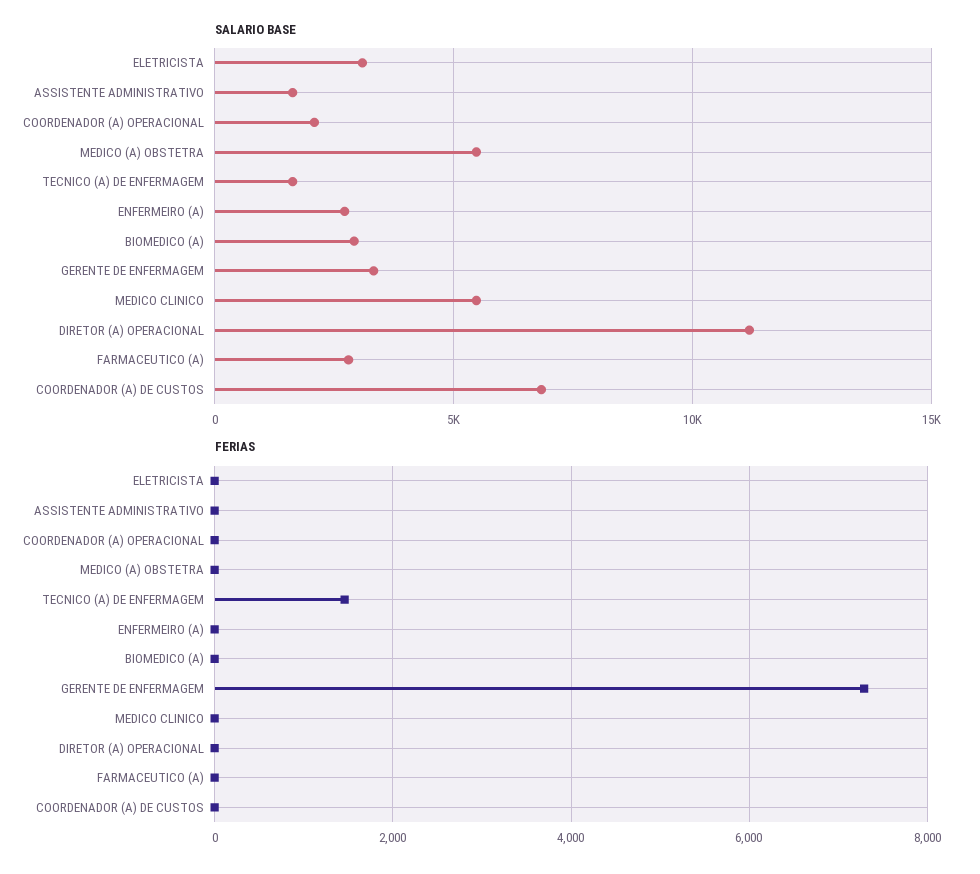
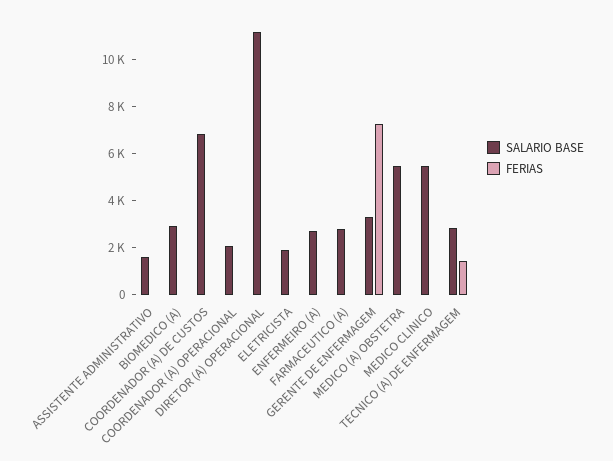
SALARIO BASE, ELETRICISTA: 3000 -> 2000
SALARIO BASE, TECNICO (A) DE ENFERMAGEM: 1500 -> 3000

